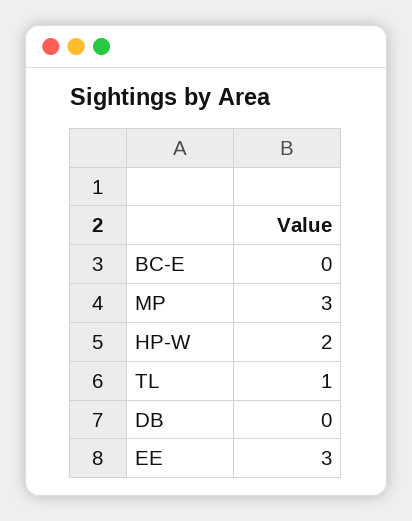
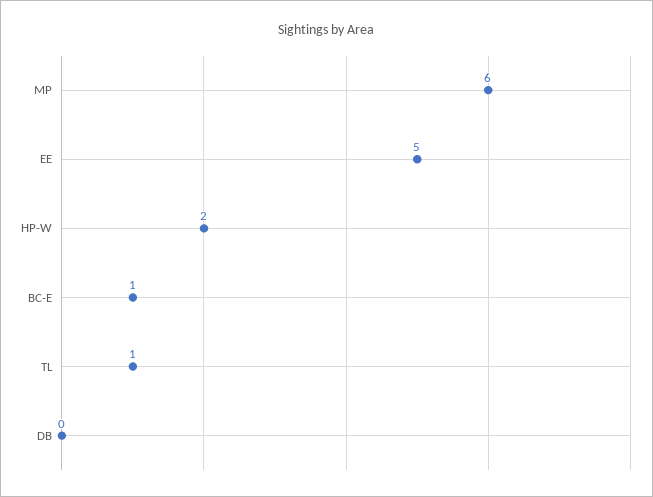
BC-E: 0 -> 1
MP: 3 -> 6
EE: 3 -> 5

